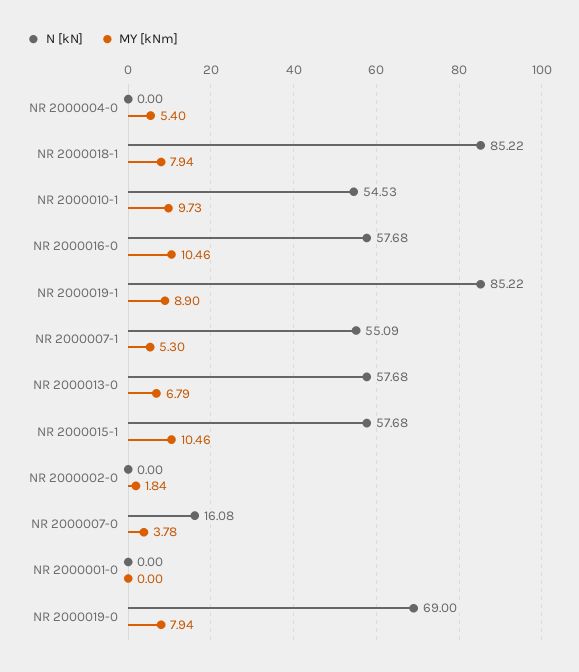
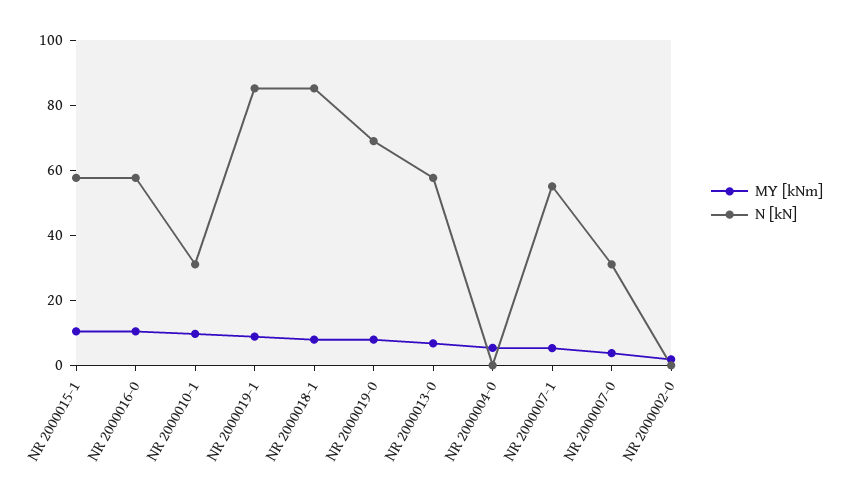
N [kN], NR 2000010-1: 54.53 -> 30
N [kN], NR 2000007-0: 16.08 -> 30
N [kN], NR 2000001-0: 0 -> none
MY [kNm], NR 2000001-0: 0 -> none

